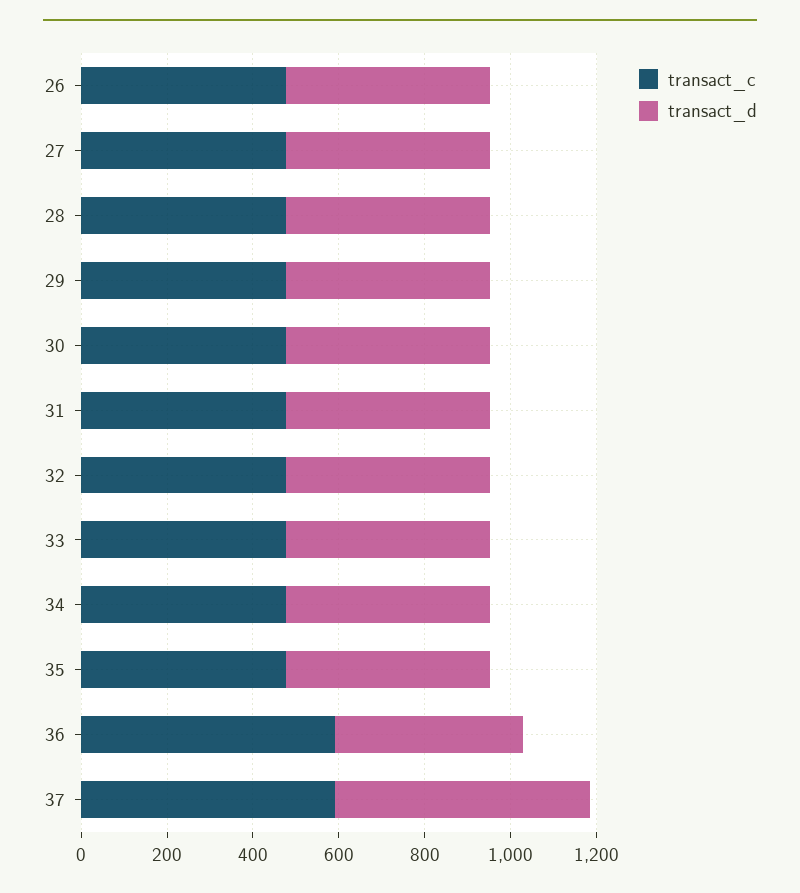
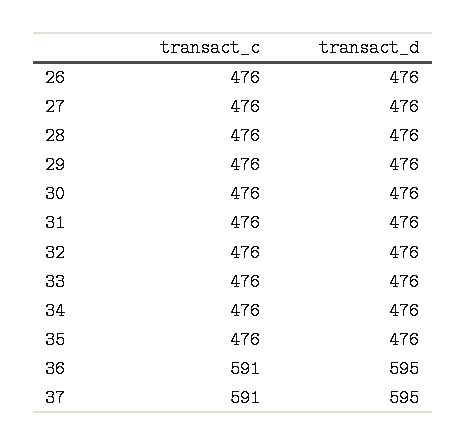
transact_d, 36: 450 -> 595

